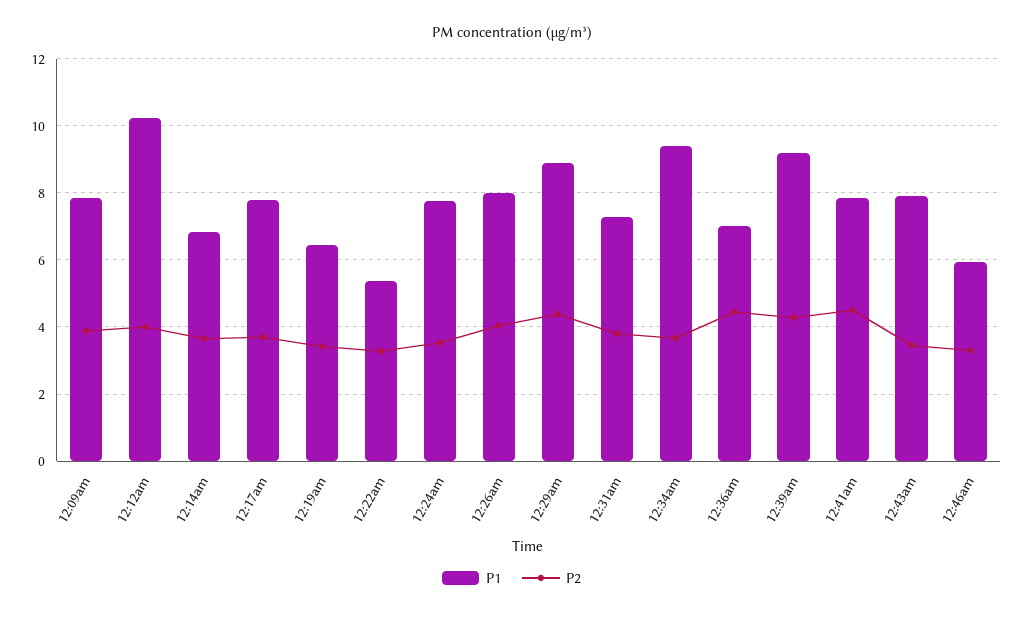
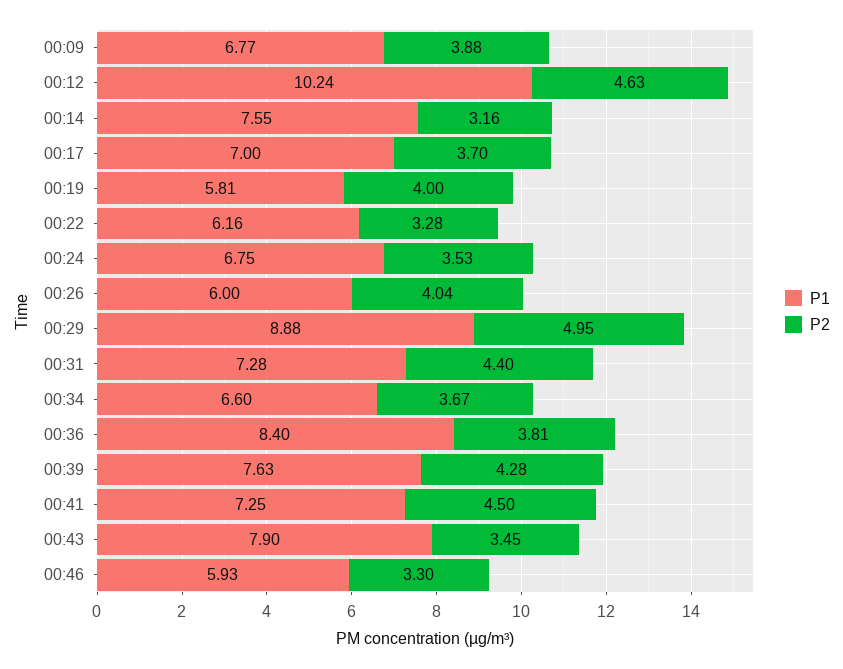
P1, 12:09am: 7.8 -> 6.77
P2, 12:12am: 4 -> 4.63
P1, 12:14am: 6.8 -> 7.55
P2, 12:14am: 3.6 -> 3.16
P1, 12:17am: 7.8 -> 7
P1, 12:19am: 6.4 -> 5.81
P2, 12:19am: 3.4 -> 4
P1, 12:22am: 5.4 -> 6.16
P1, 12:24am: 7.8 -> 6.75
P1, 12:26am: 8 -> 6
P2, 12:29am: 4.4 -> 4.95
P2, 12:31am: 3.8 -> 4.4
P1, 12:34am: 9.4 -> 6.6
P1, 12:36am: 7 -> 8.4
P2, 12:36am: 4.4 -> 3.81
P1, 12:39am: 9.2 -> 7.63
P1, 12:41am: 7.8 -> 7.25

